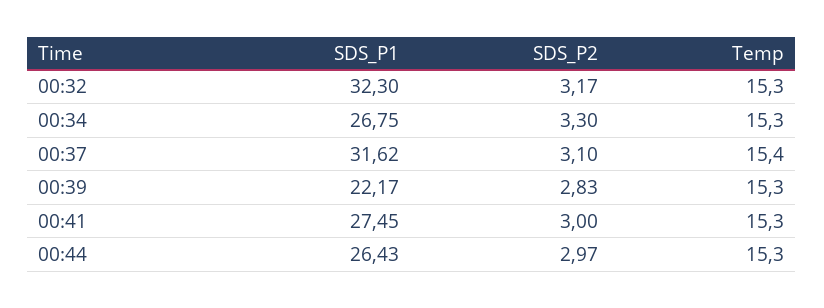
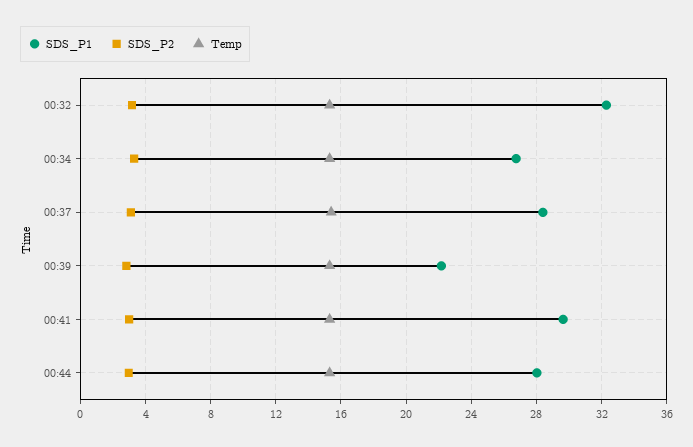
SDS_P1, 00:37: 31.62 -> 28.5
SDS_P1, 00:41: 27.45 -> 29.5
SDS_P1, 00:44: 26.43 -> 28

